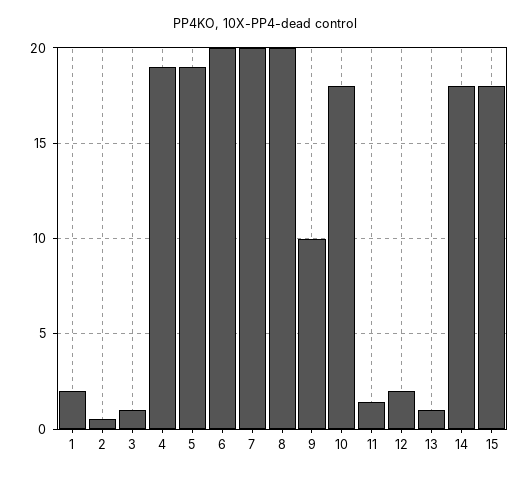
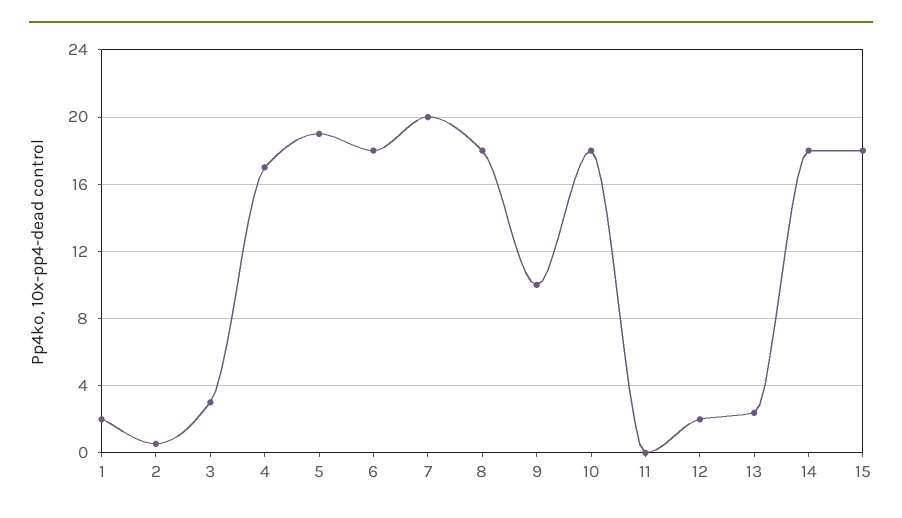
3: 1 -> 3
4: 19 -> 17
6: 20 -> 18
8: 20 -> 18
11: 1.5 -> 0
13: 1 -> 2.5

